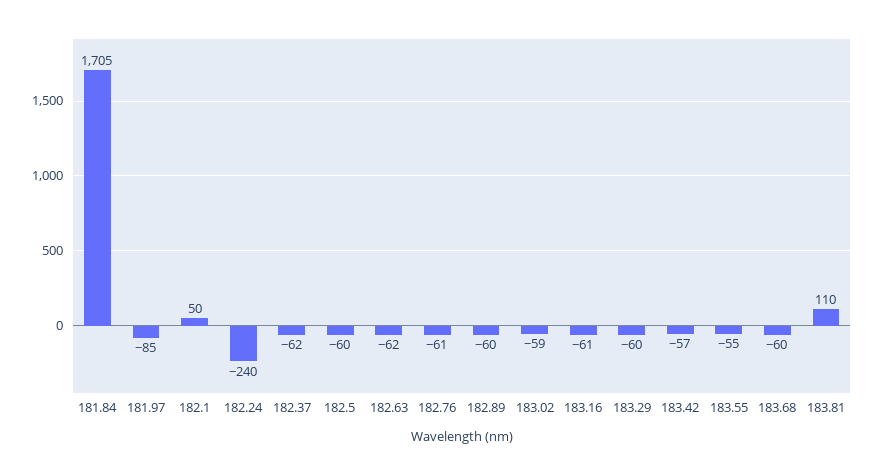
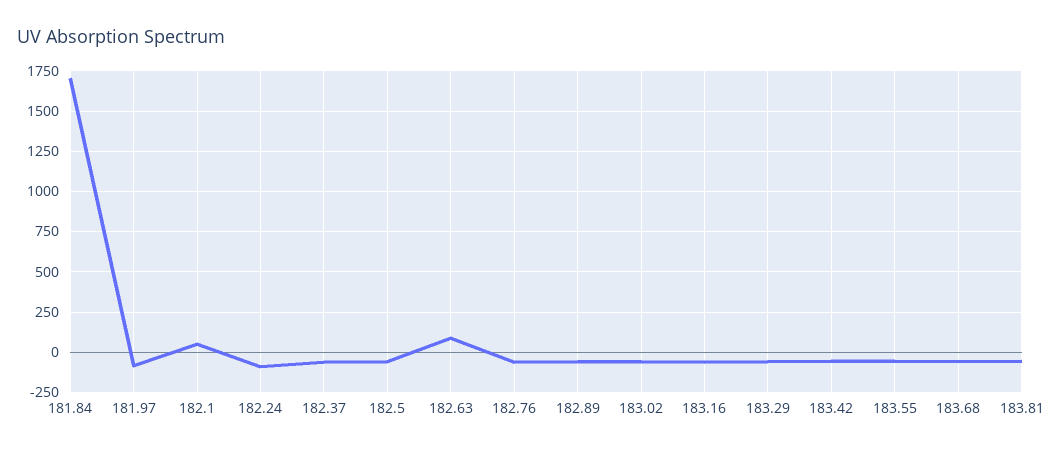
182.24: -240 -> -100
182.63: -62 -> 100
183.81: 110 -> -50

